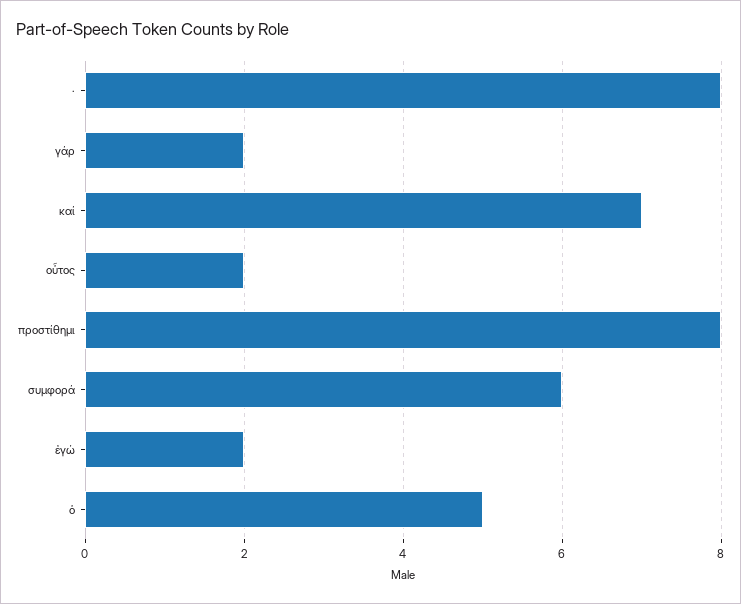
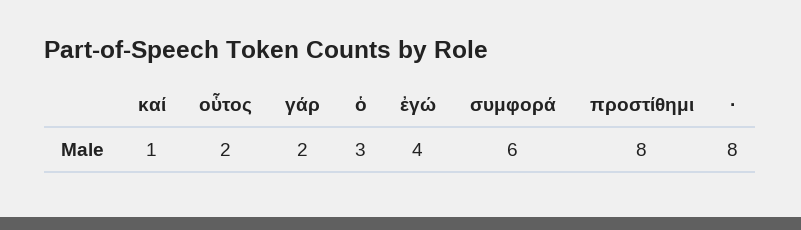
καί: 7 -> 1
ἐγώ: 2 -> 4
ὁ: 5 -> 3

